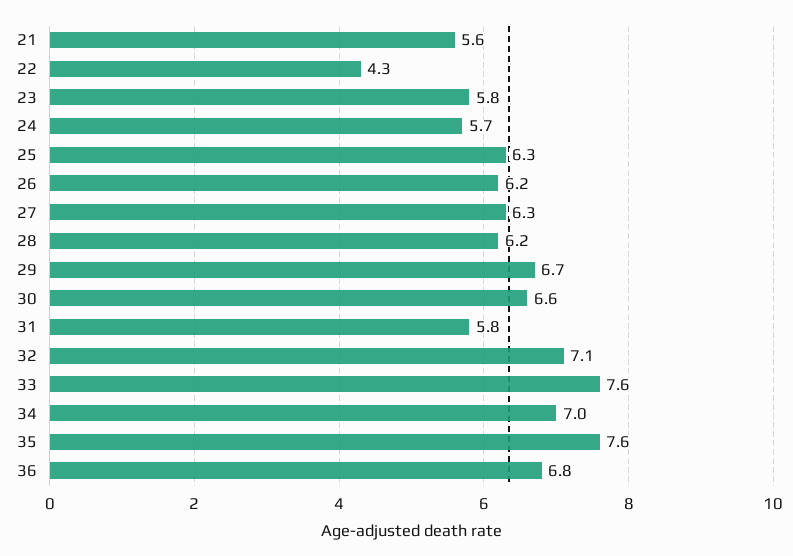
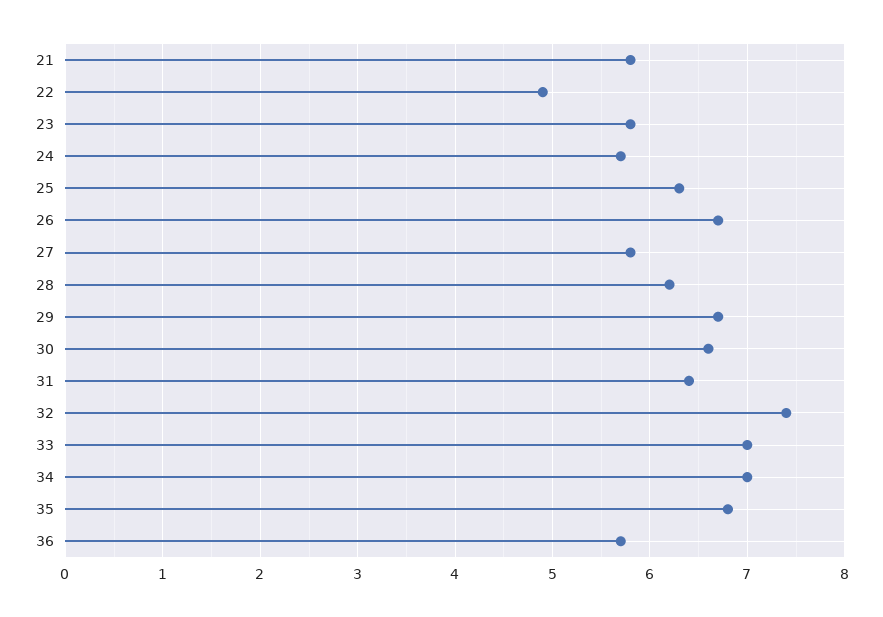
21: 5.6 -> 5.8
22: 4.3 -> 4.9
26: 6.2 -> 6.7
27: 6.3 -> 5.8
31: 5.8 -> 6.4
32: 7.1 -> 7.4
33: 7.6 -> 7
35: 7.6 -> 6.8
36: 6.8 -> 5.7

